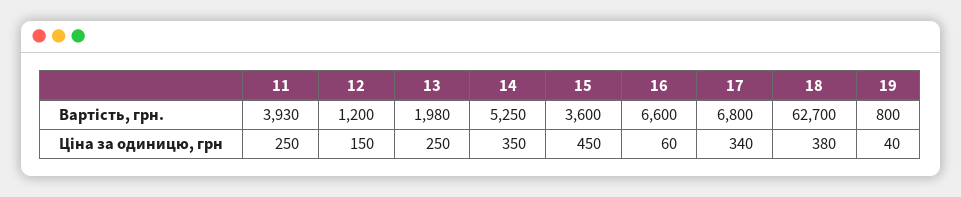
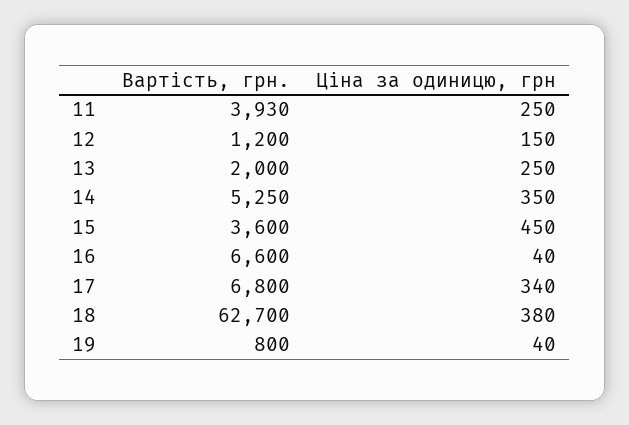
13, Вартість, грн.: 1980 -> 2000
16, Ціна за одиницю, грн: 60 -> 40

